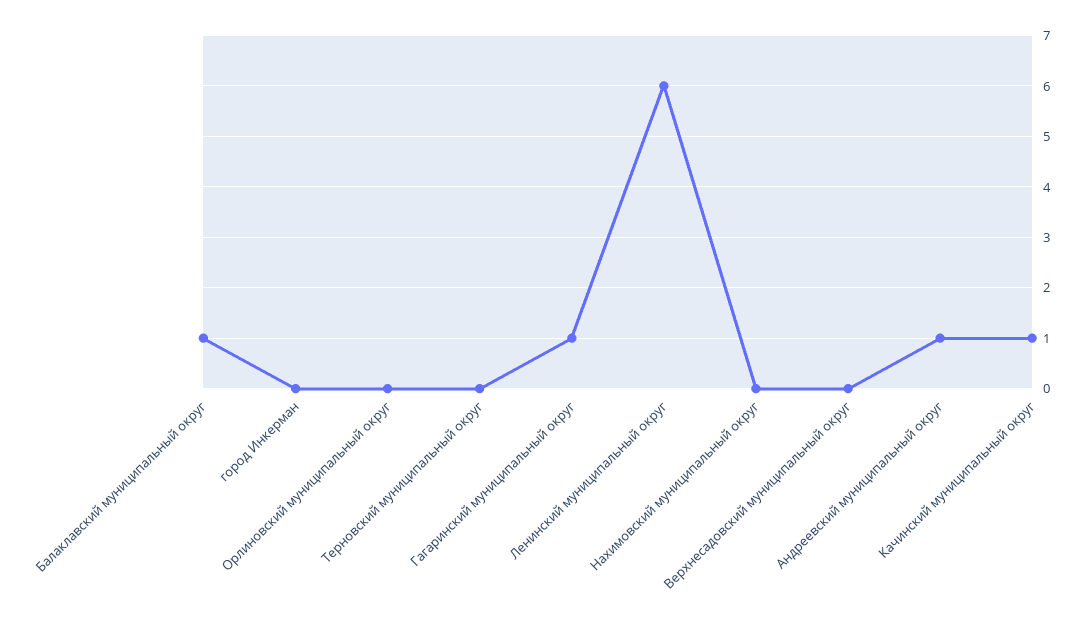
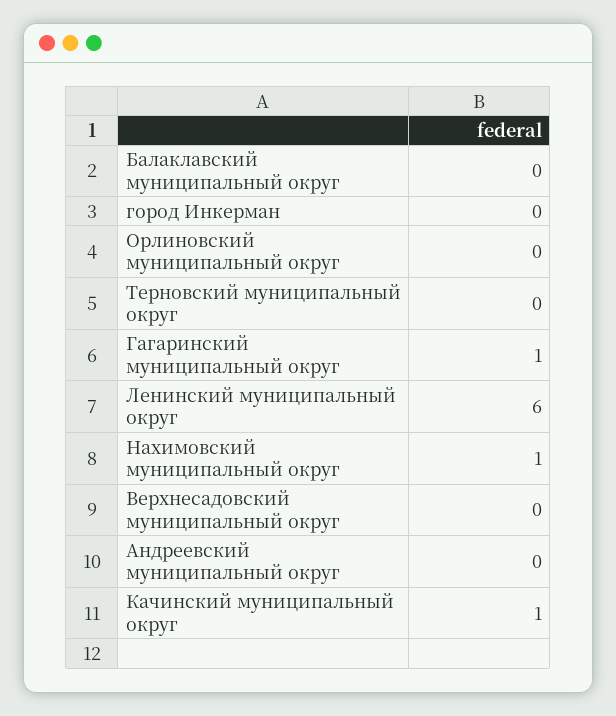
Балаклавский муниципальный округ: 1 -> 0
Нахимовский муниципальный округ: 0 -> 1
Андреевский муниципальный округ: 1 -> 0

